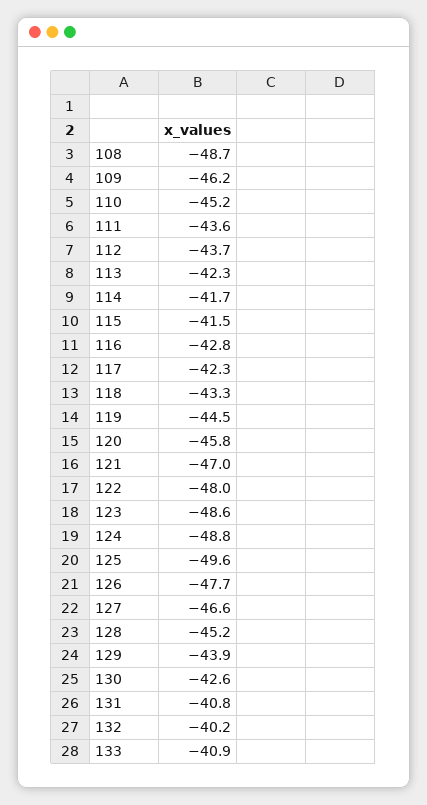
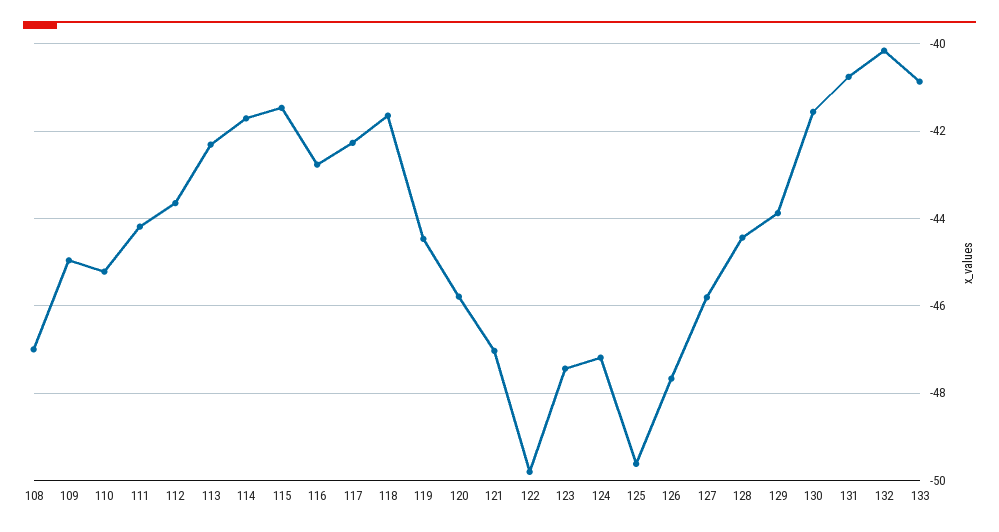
108: -48.7 -> -47
109: -46.2 -> -45
111: -43.6 -> -44.2
118: -43.3 -> -41.6
122: -48 -> -49.8
123: -48.6 -> -47.4
124: -48.8 -> -47.2
127: -46.6 -> -45.8
128: -45.2 -> -44.4
130: -42.6 -> -41.6

